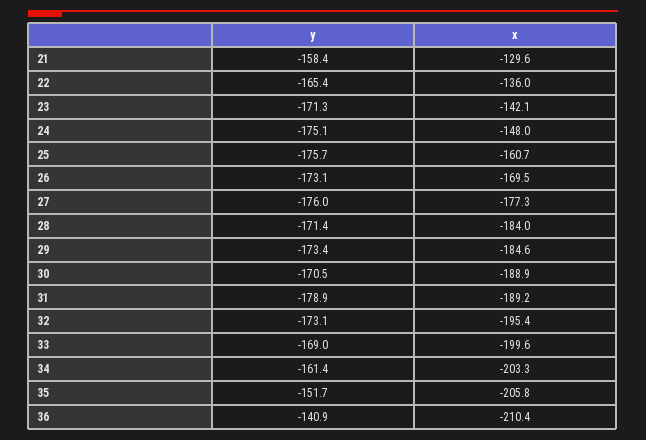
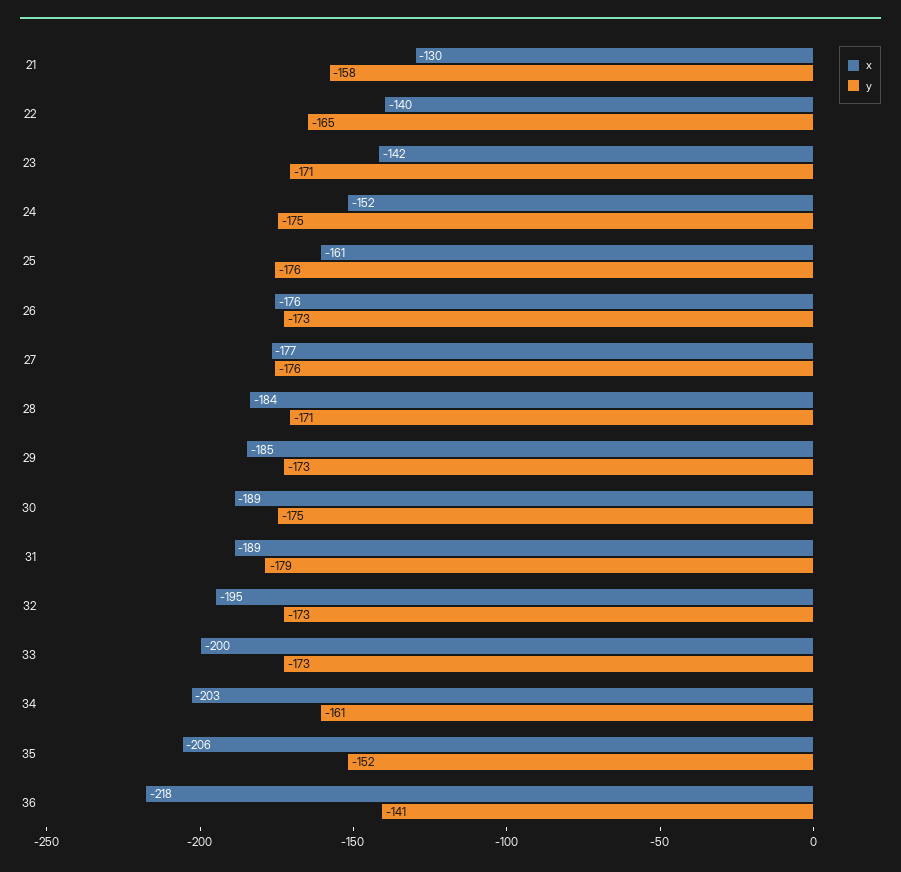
x, 22: -136 -> -140
x, 24: -148 -> -152
x, 26: -169.5 -> -176
y, 30: -170.5 -> -175
y, 33: -169 -> -173
x, 36: -210.4 -> -218

